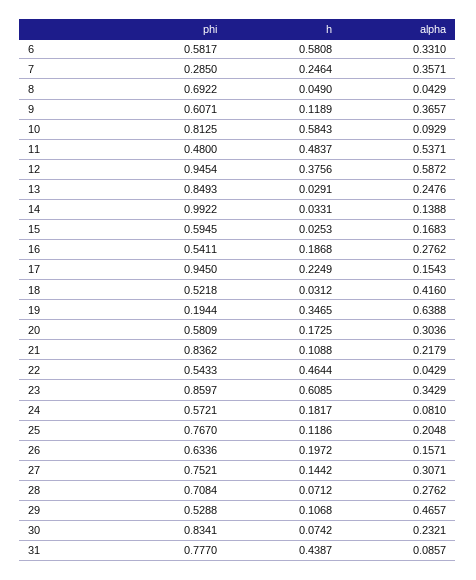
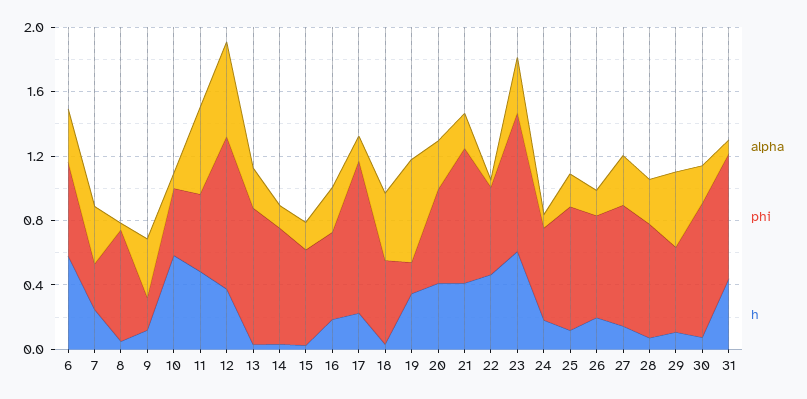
phi, 9: 0.6071 -> 0.2
phi, 10: 0.8125 -> 0.4
phi, 14: 0.9922 -> 0.7
h, 20: 0.1725 -> 0.4
h, 21: 0.1088 -> 0.4

